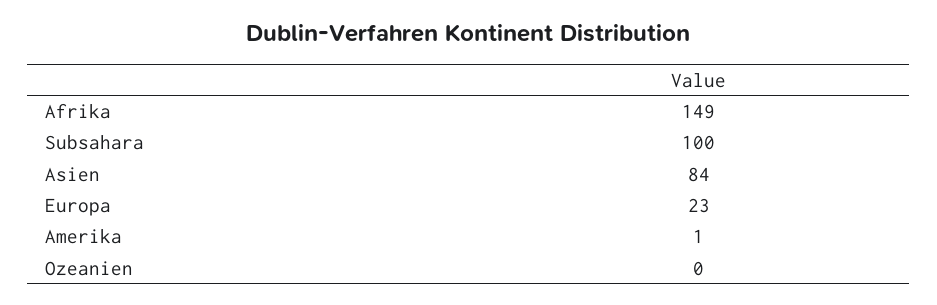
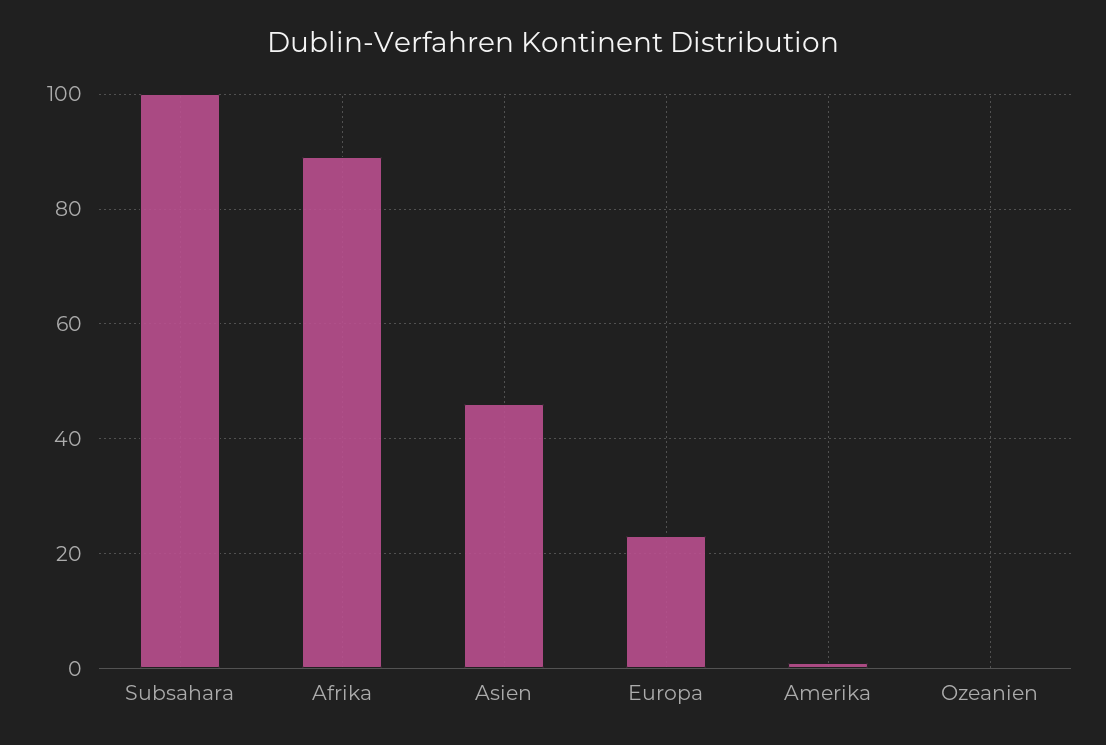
Afrika: 149 -> 90
Asien: 84 -> 45

